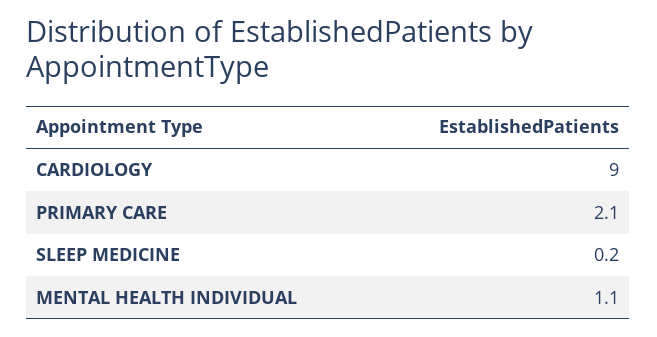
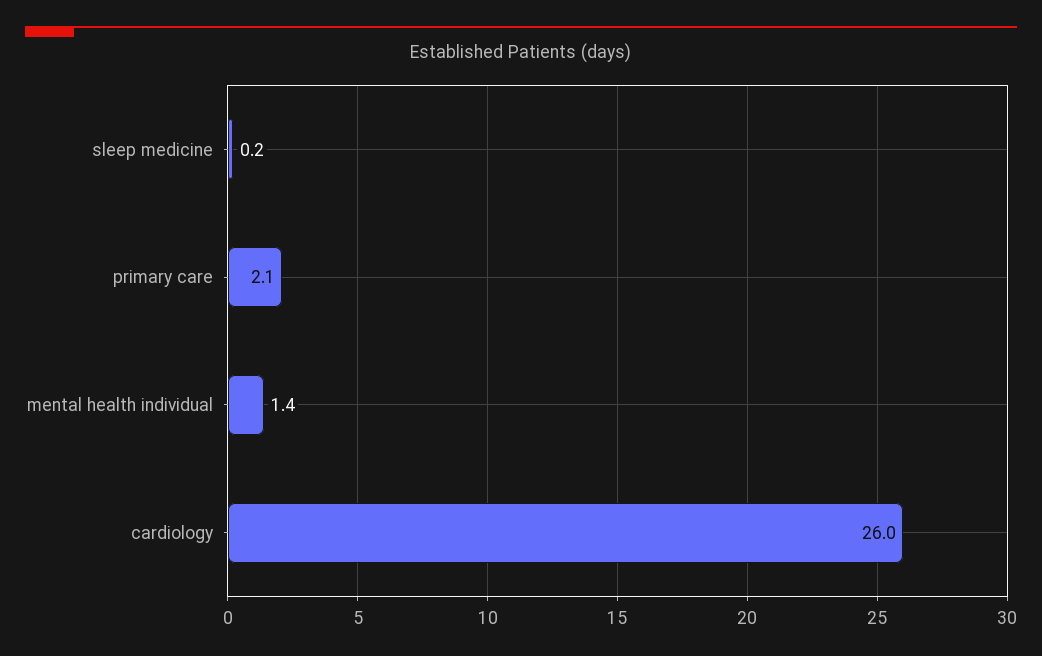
CARDIOLOGY: 9 -> 26
MENTAL HEALTH INDIVIDUAL: 1.1 -> 1.4

